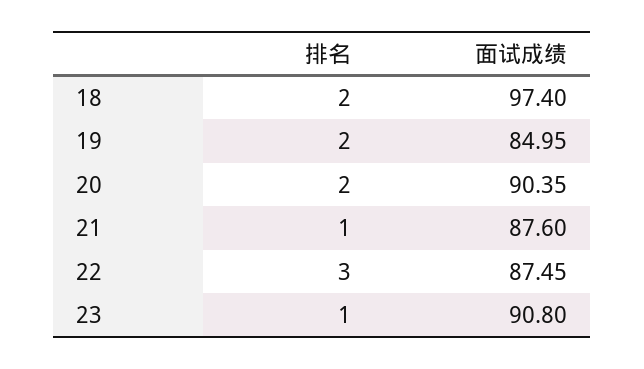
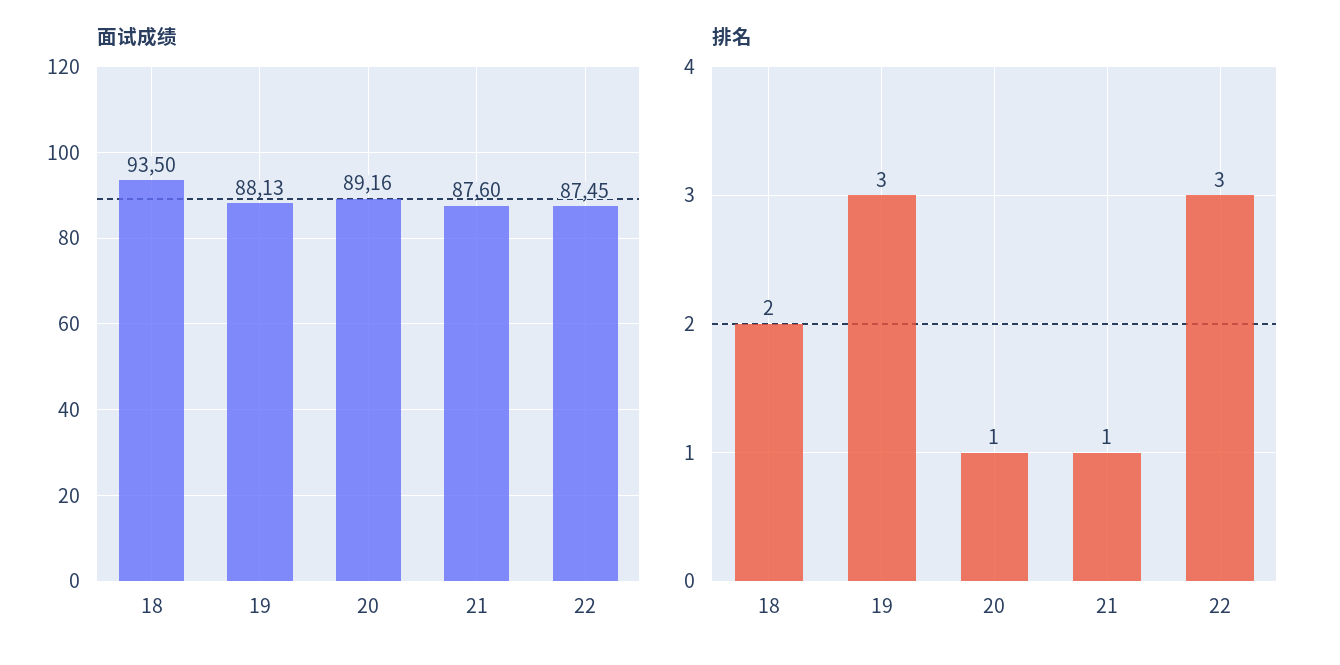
面试成绩, 18: 97.4 -> 93.5
排名, 19: 2 -> 3
面试成绩, 19: 84.95 -> 88.13
排名, 20: 2 -> 1
面试成绩, 20: 90.35 -> 89.16
排名, 23: 1 -> none
面试成绩, 23: 90.8 -> none

